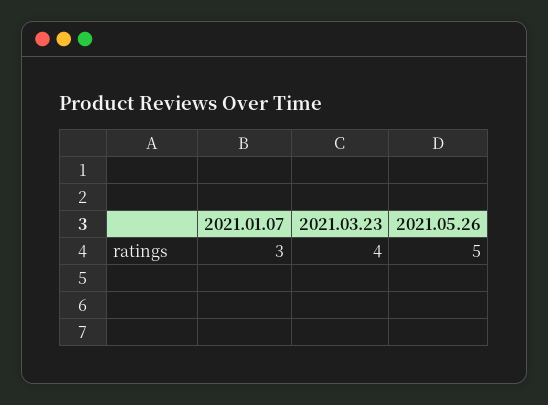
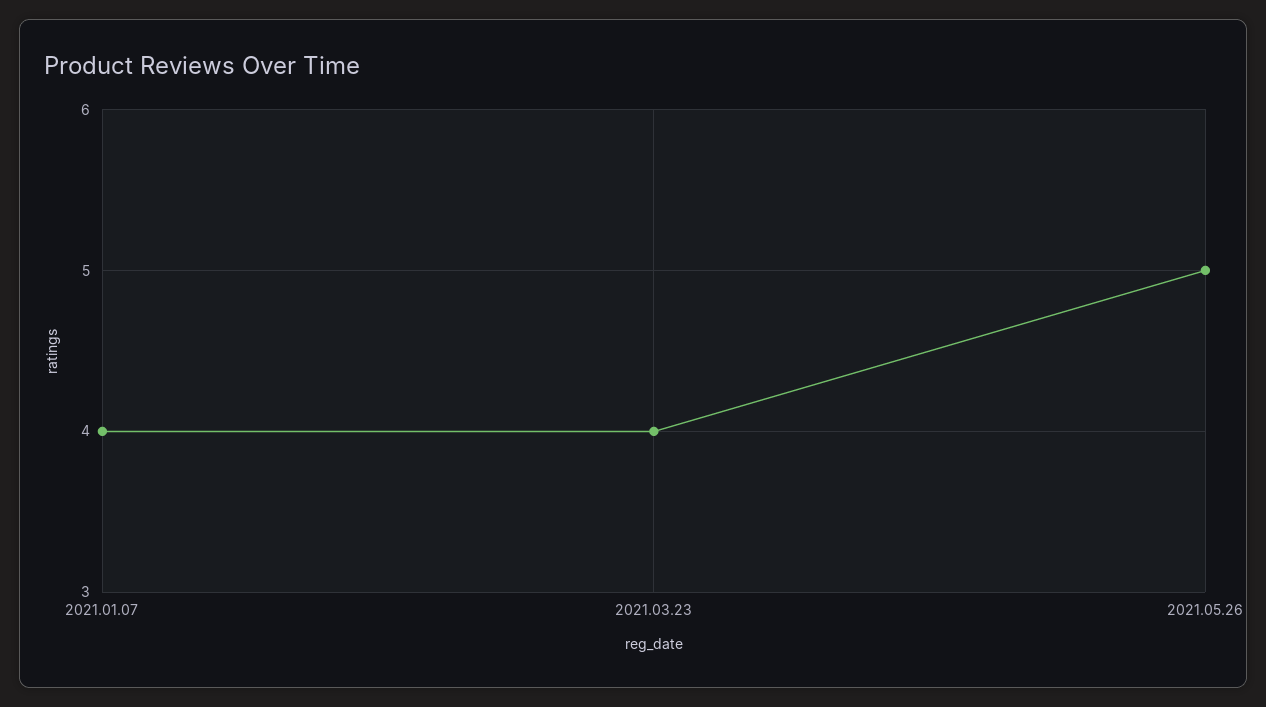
2021.01.07: 3 -> 4

